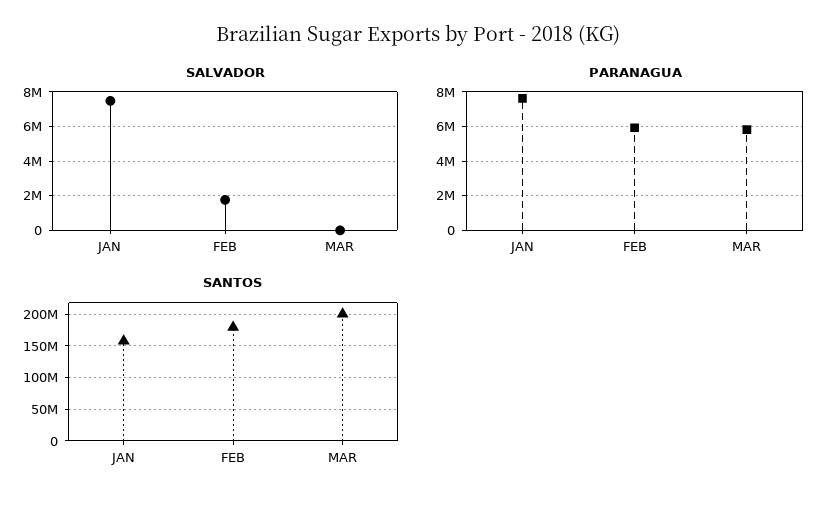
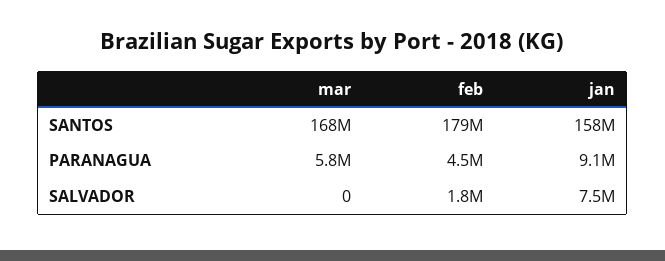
PARANAGUA, JAN: 7500000 -> 9100000
PARANAGUA, FEB: 6000000 -> 4500000
SANTOS, MAR: 200000000 -> 168000000

